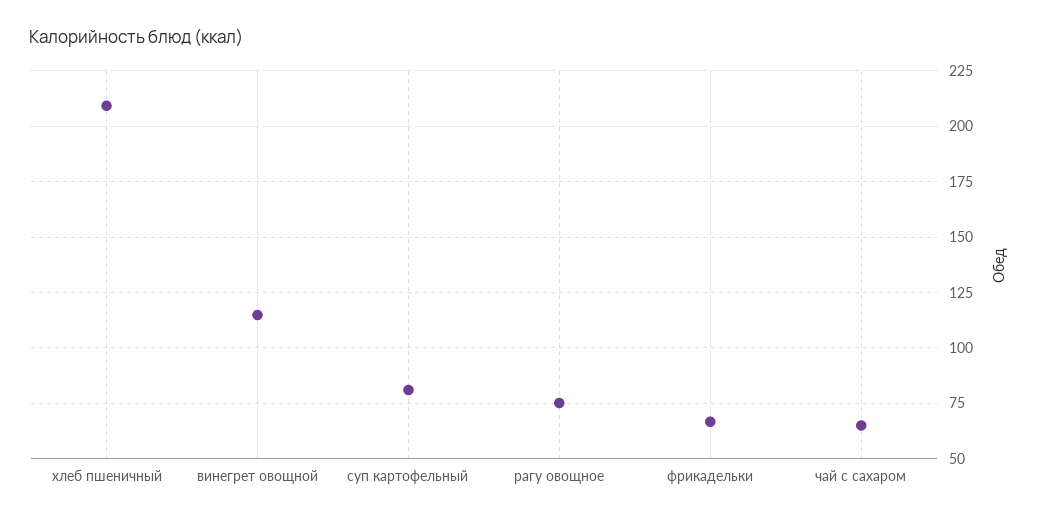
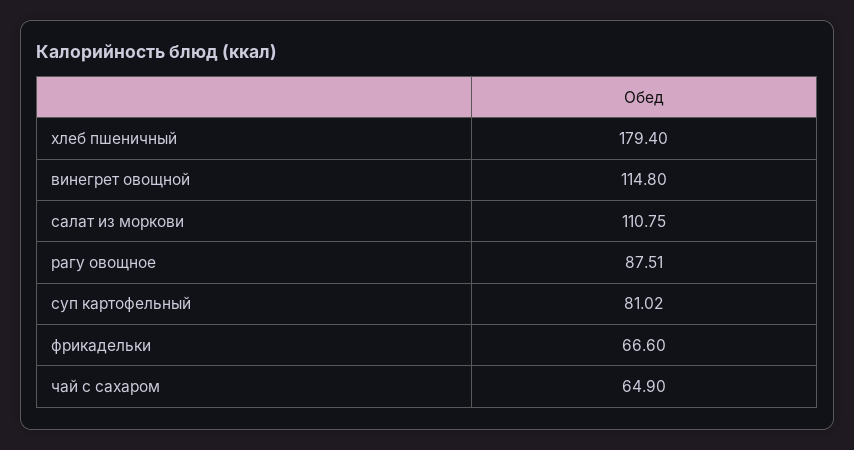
хлеб пшеничный: 210 -> 179.4
рагу овощное: 75 -> 87.51
салат из моркови: none -> 110.75

